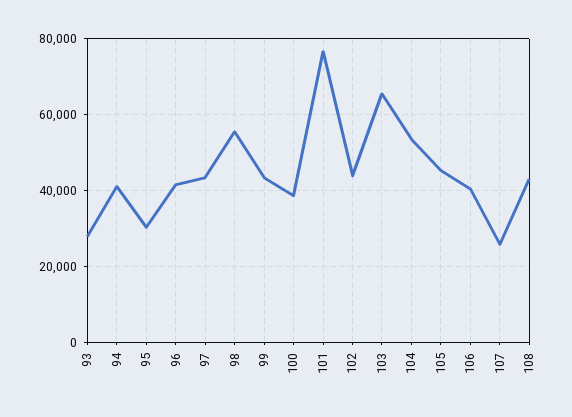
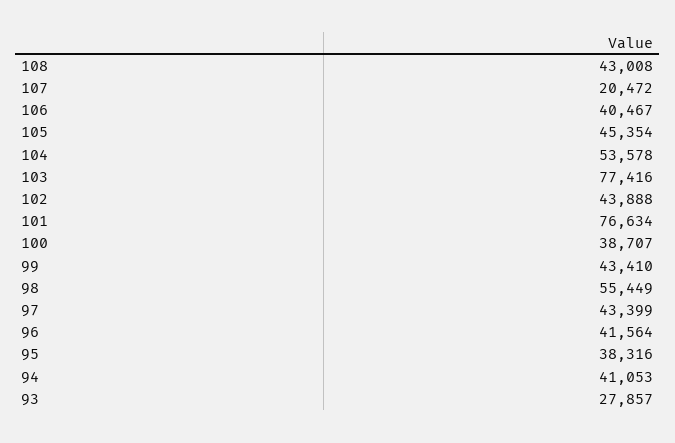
95: 30000 -> 38316
103: 66000 -> 77416
107: 26000 -> 20472

